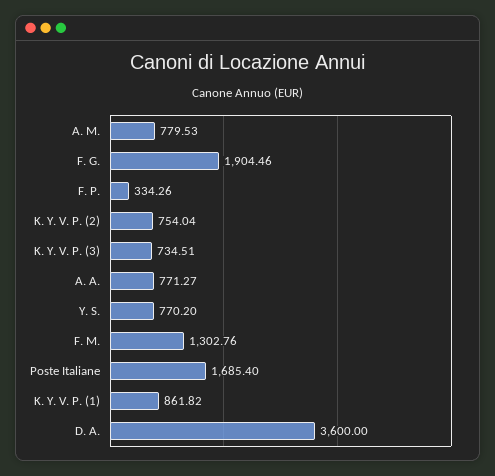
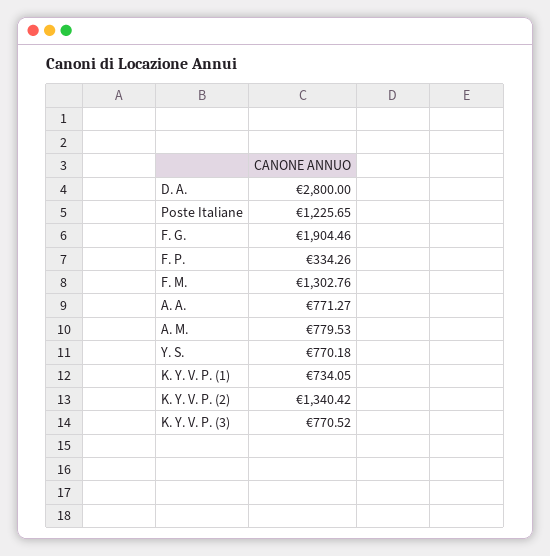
K. Y. V. P. (2): 754.04 -> 1340.42
K. Y. V. P. (3): 734.51 -> 770.52
Y. S.: 770.2 -> 770.18
Poste Italiane: 1685.4 -> 1225.65
K. Y. V. P. (1): 861.82 -> 734.05
D. A.: 3600 -> 2800

